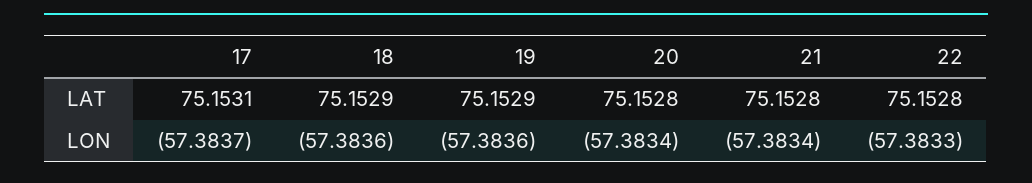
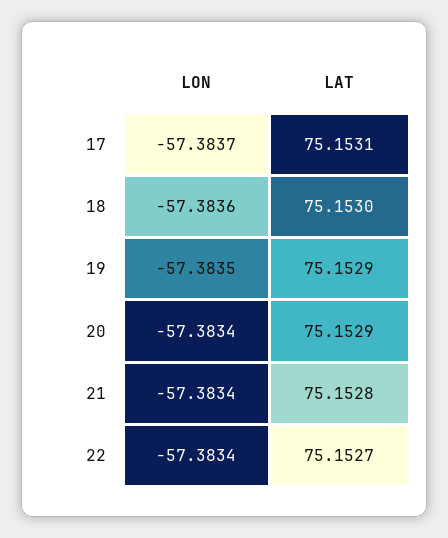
18, LAT: 75.1529 -> 75.153
20, LAT: 75.1528 -> 75.1529
22, LAT: 75.1528 -> 75.1527
19, LON: -57.3836 -> -57.3835
22, LON: -57.3833 -> -57.3834

